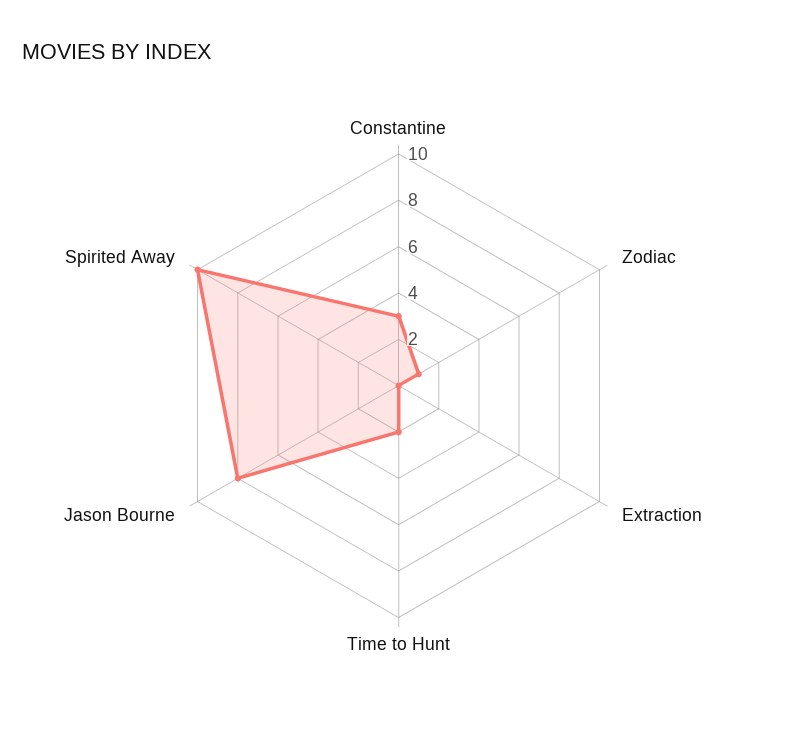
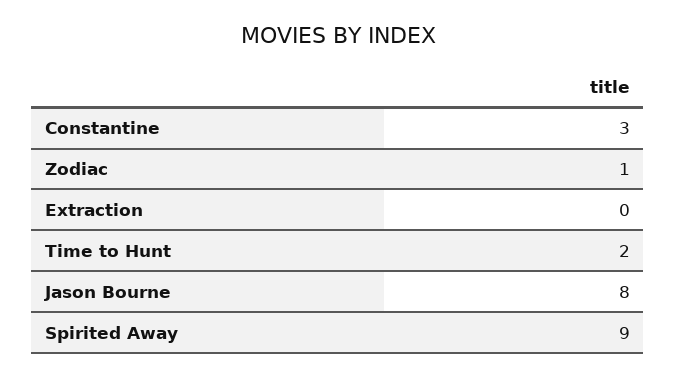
Spirited Away: 10 -> 9

